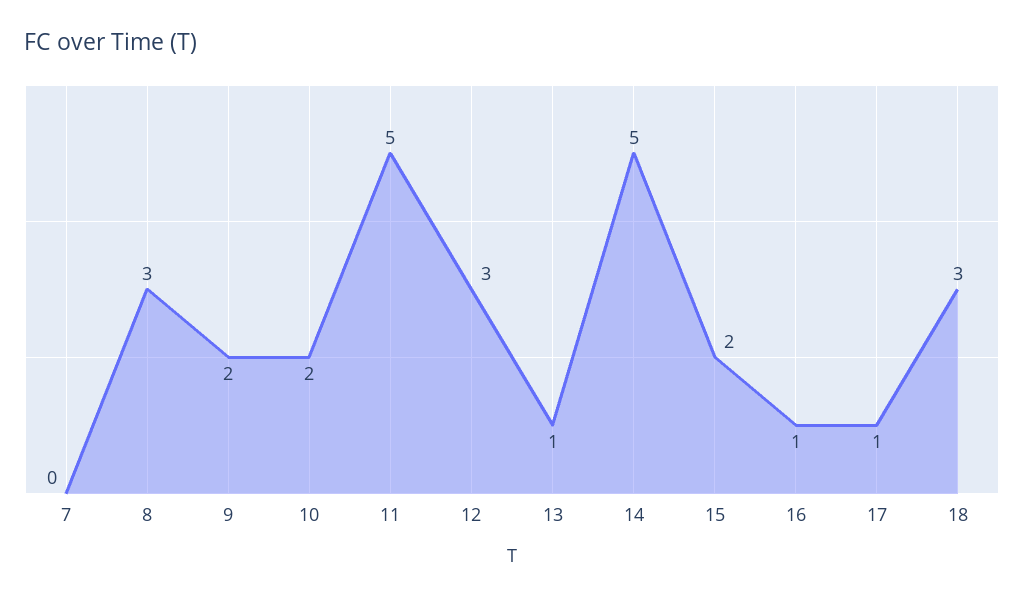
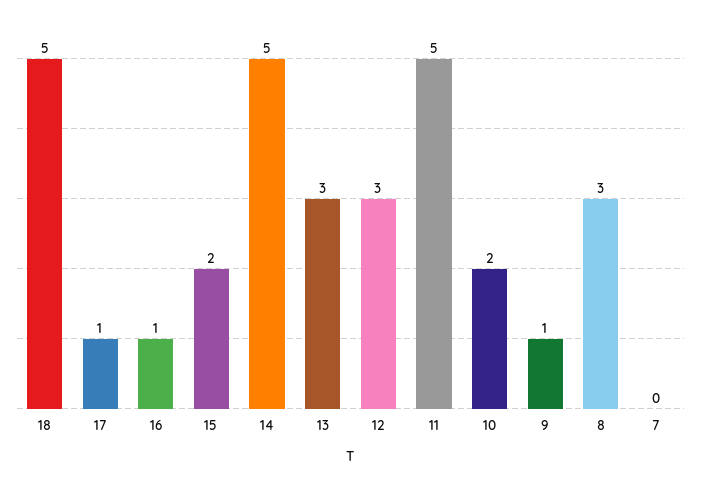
9: 2 -> 1
13: 1 -> 3
18: 3 -> 5

